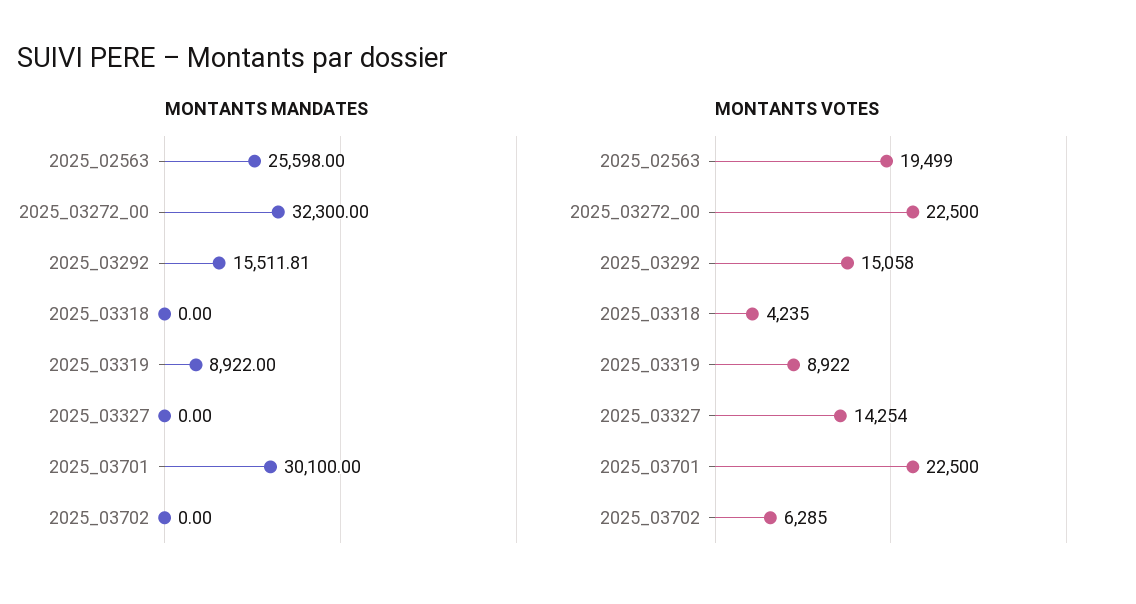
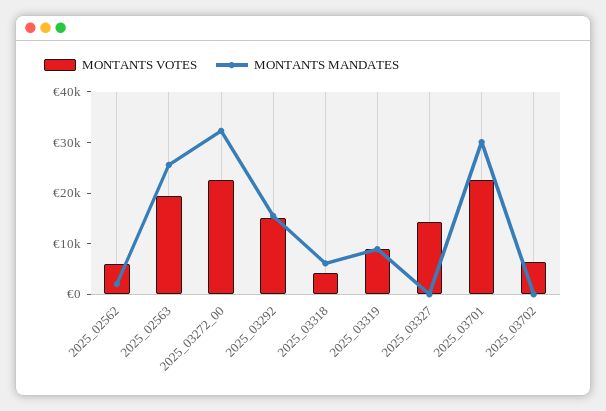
MONTANTS MANDATES, 2025_03318: 0 -> 6000
MONTANTS VOTES, 2025_02562: none -> 6000
MONTANTS MANDATES, 2025_02562: none -> 2000

